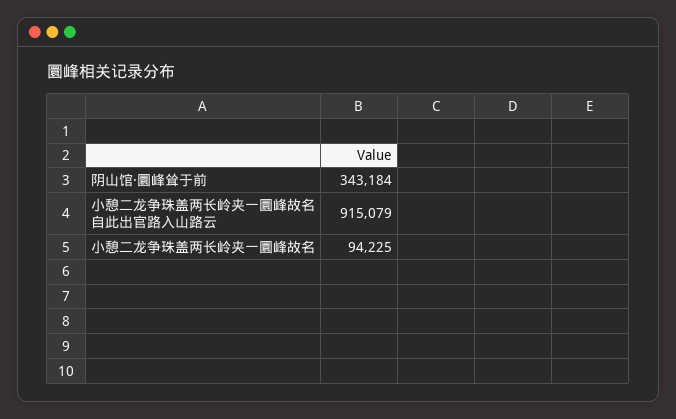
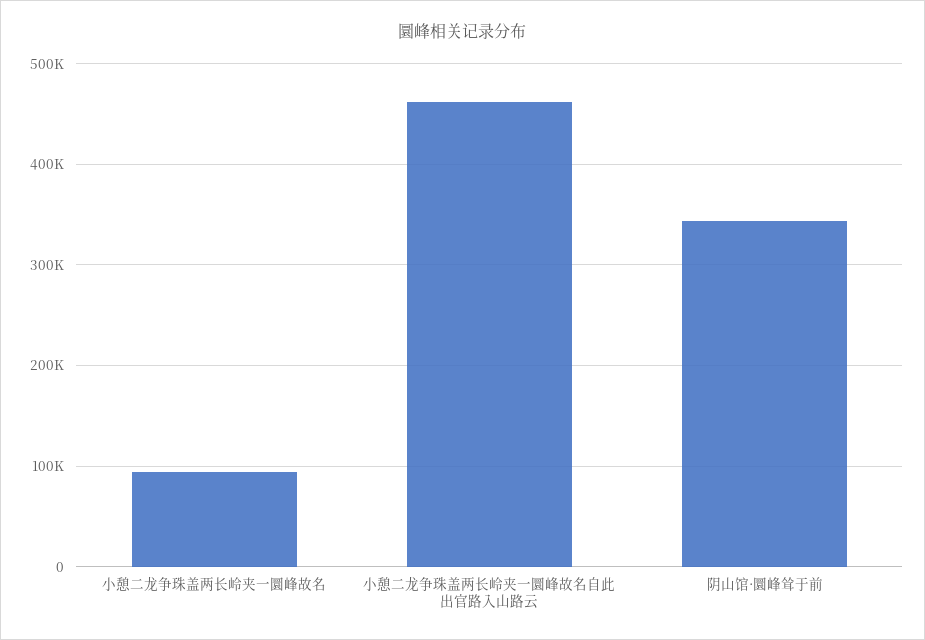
小憩二龙争珠盖两长岭夹一圜峰故名自此出官路入山路云: 915079 -> 460000

